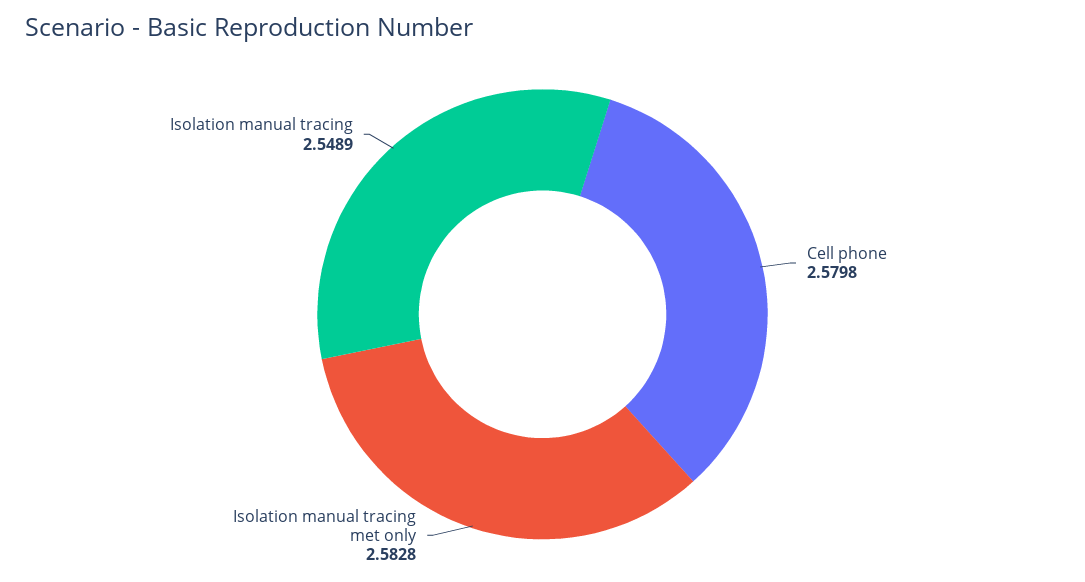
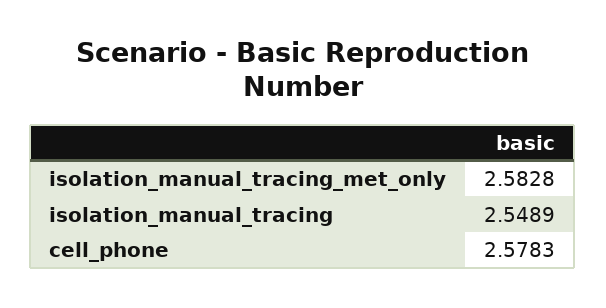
Cell phone: 2.5798 -> 2.5783

